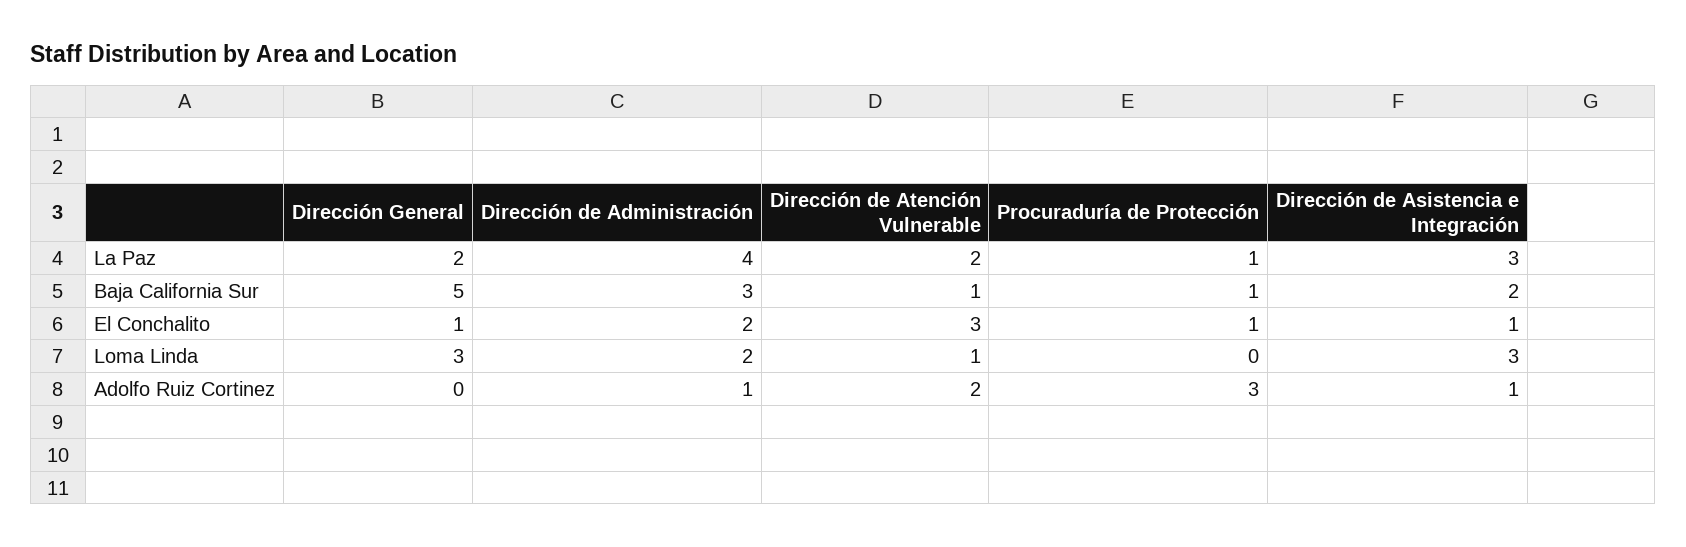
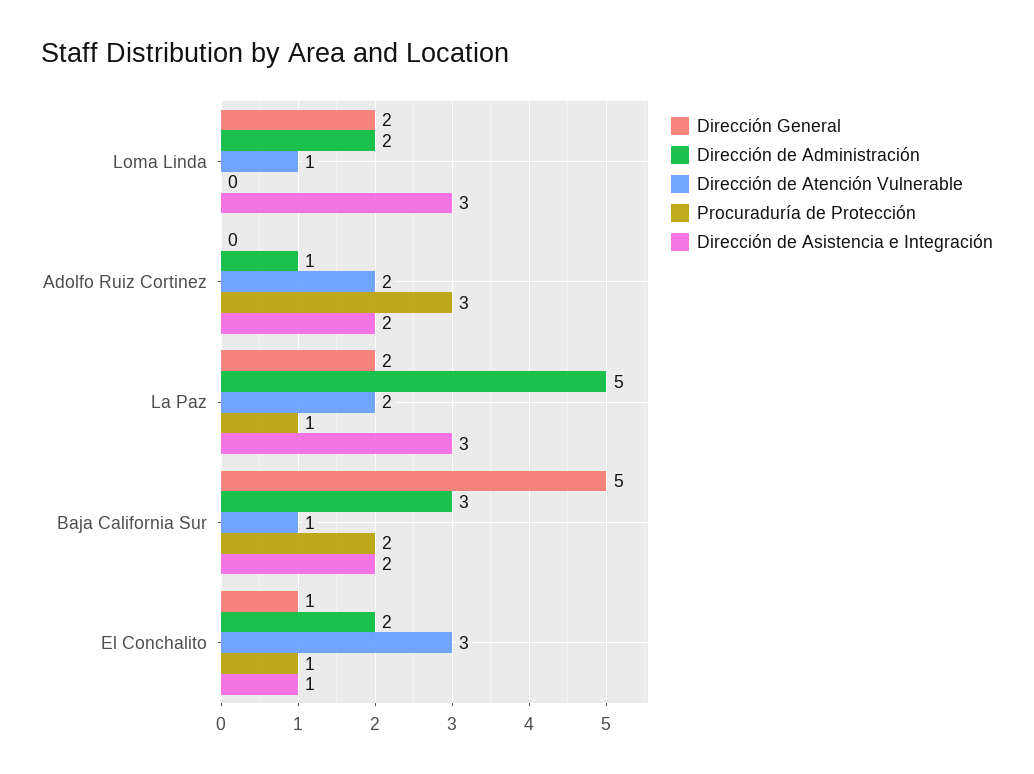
Dirección de Administración, La Paz: 4 -> 5
Procuraduría de Protección, Baja California Sur: 1 -> 2
Dirección General, Loma Linda: 3 -> 2
Dirección de Asistencia e Integración, Adolfo Ruiz Cortinez: 1 -> 2

